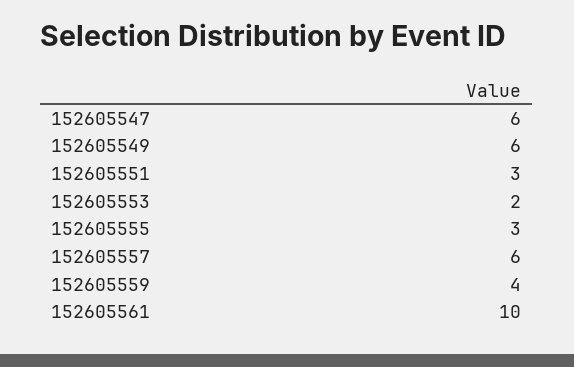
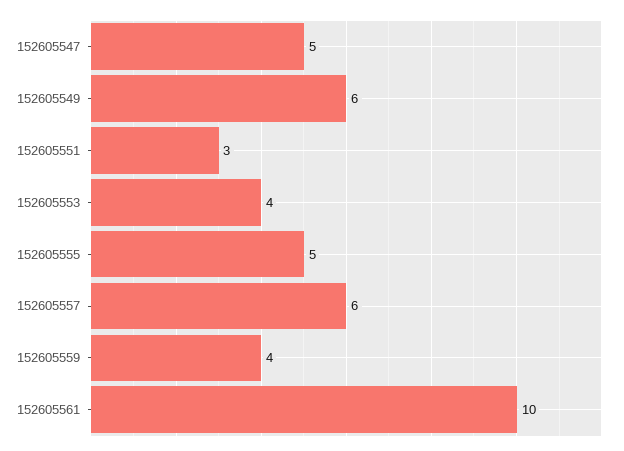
152605547: 6 -> 5
152605553: 2 -> 4
152605555: 3 -> 5

